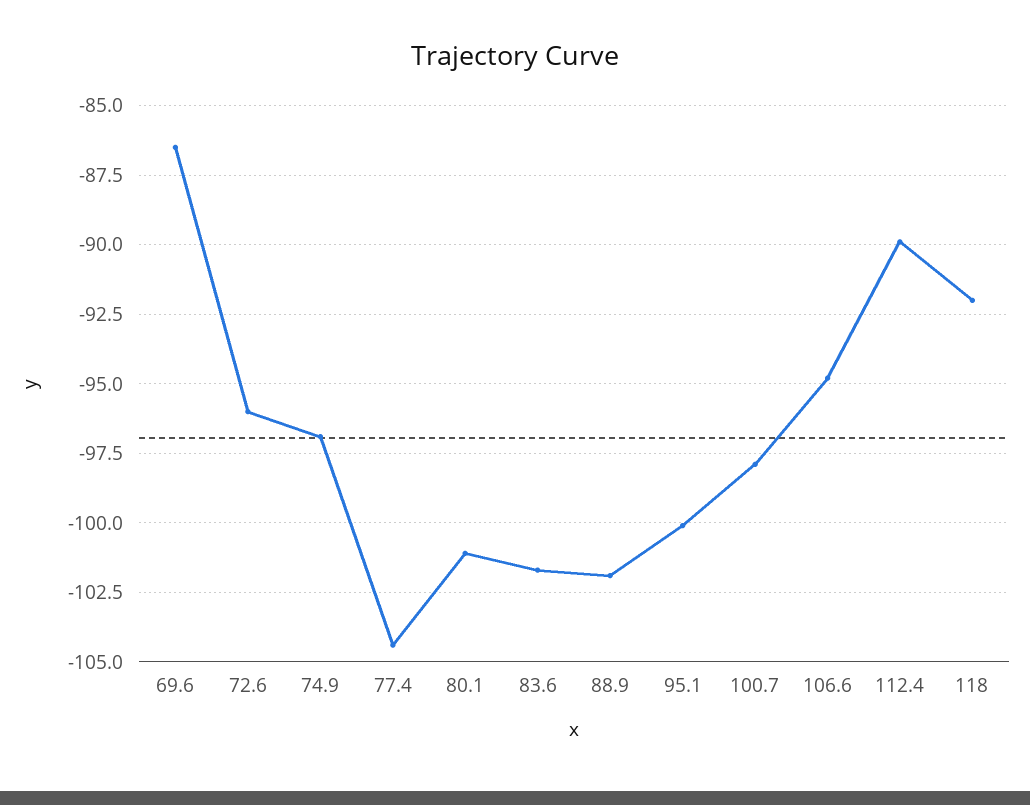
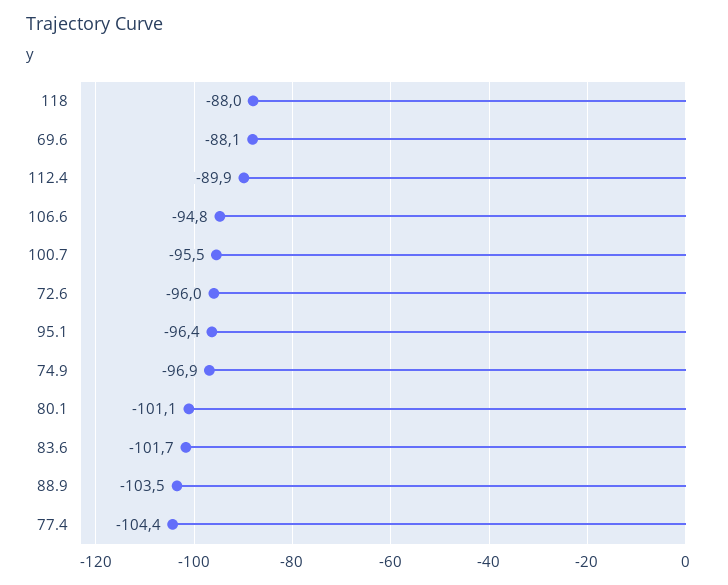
69.6: -86.5 -> -88.1
88.9: -102 -> -103.5
95.1: -100 -> -96.4
100.7: -98 -> -95.5
118: -92 -> -88

